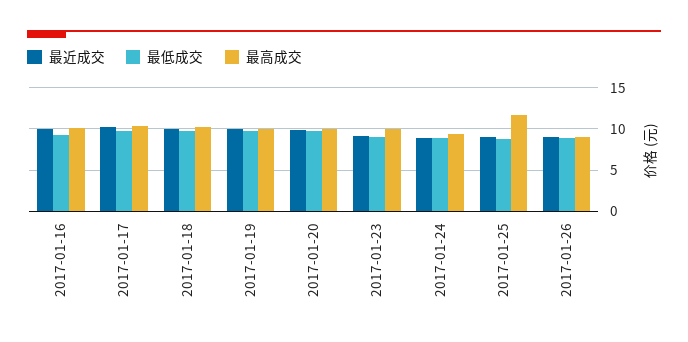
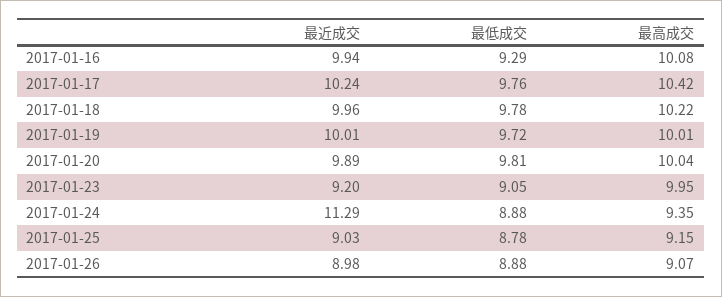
最近成交, 2017-01-24: 9 -> 11.29
最高成交, 2017-01-25: 12 -> 9.15

